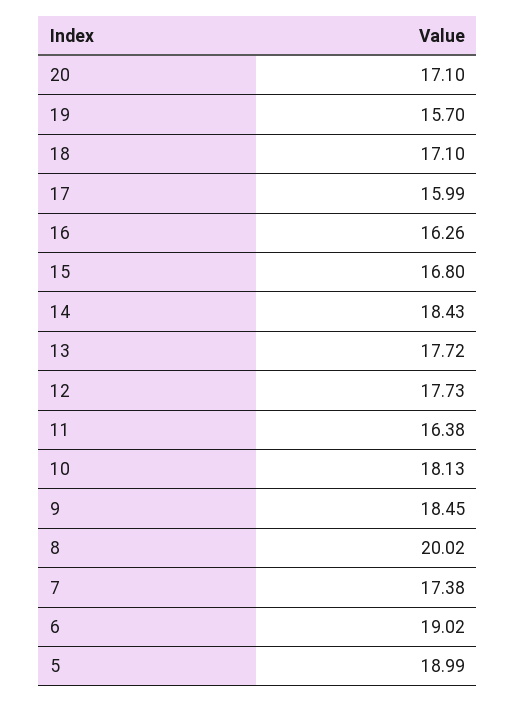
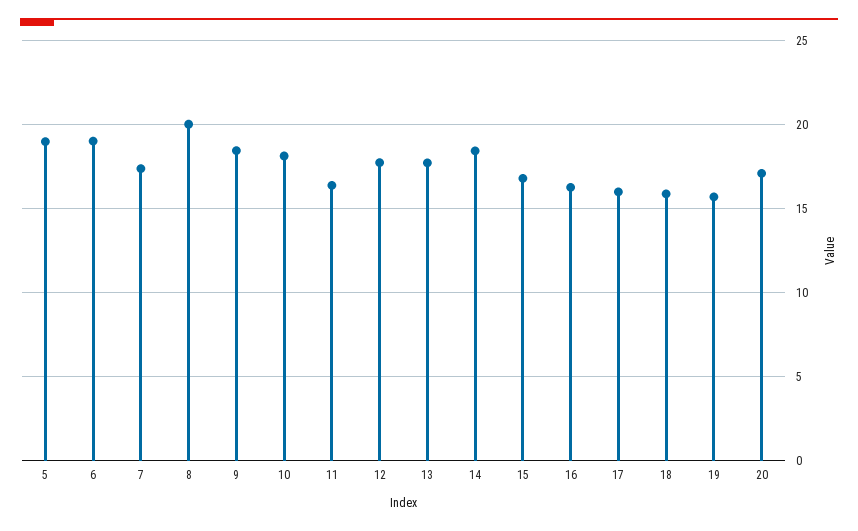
18: 17.1 -> 16

